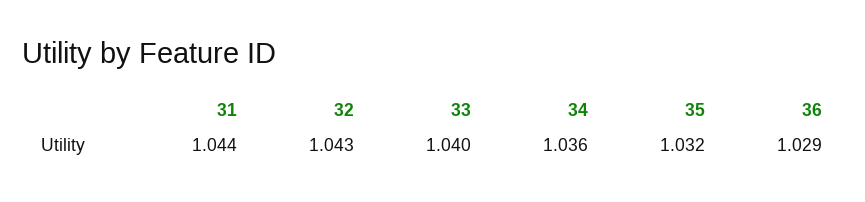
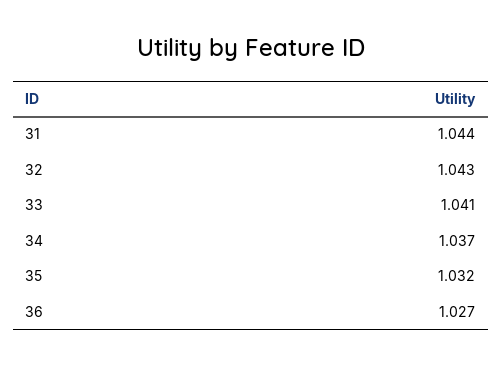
33: 1.04 -> 1.041
34: 1.036 -> 1.037
36: 1.029 -> 1.027

